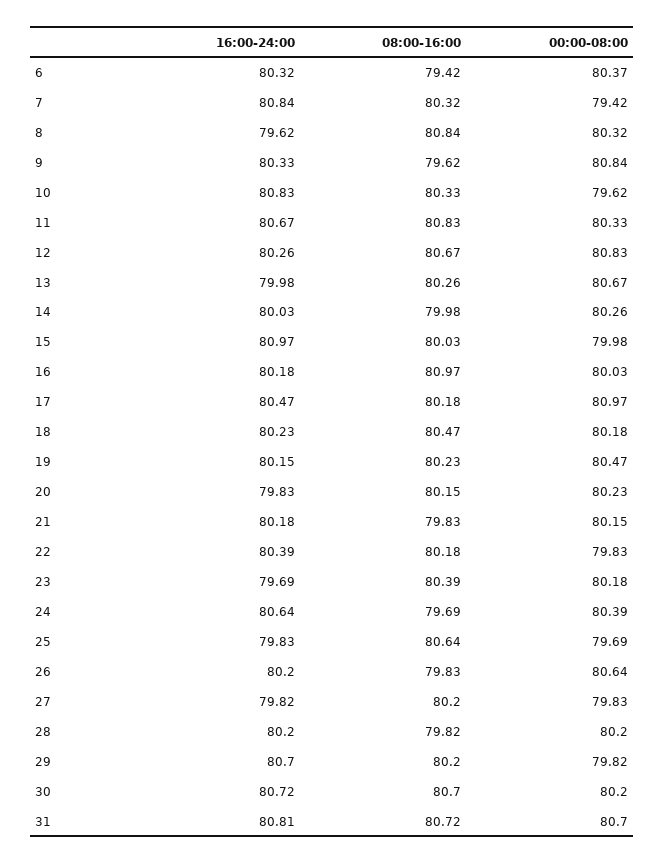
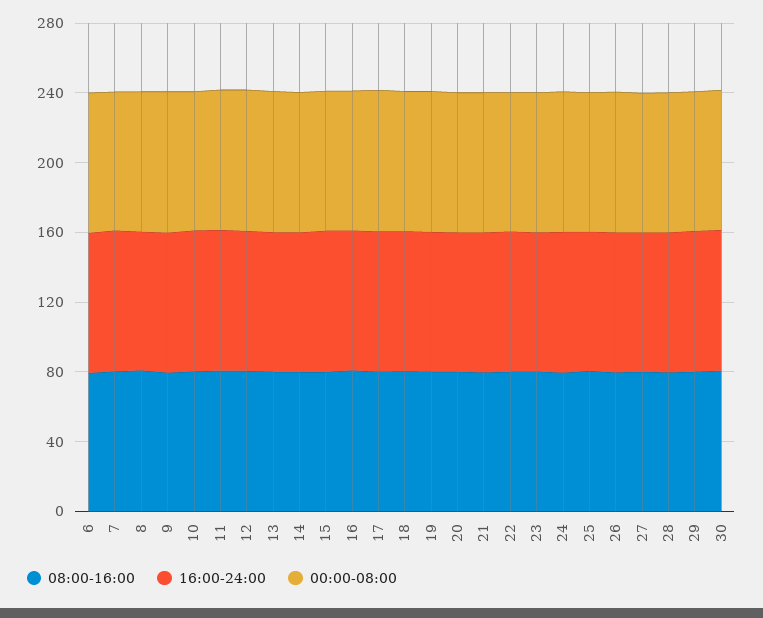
16:00-24:00, 31: 80.81 -> none
08:00-16:00, 31: 80.72 -> none
00:00-08:00, 31: 80.7 -> none

